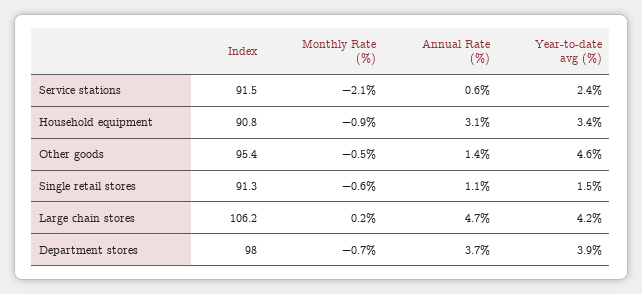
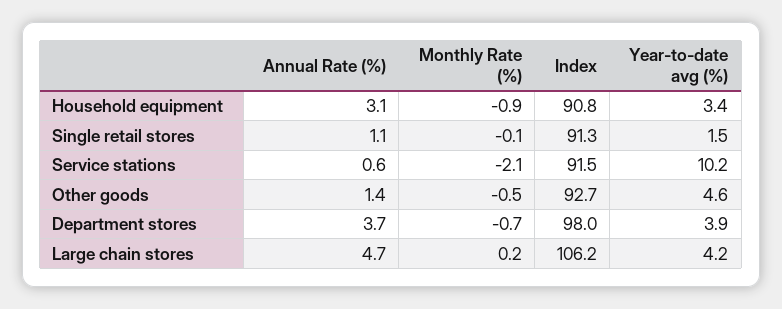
Year-to-date avg (%), Service stations: 2.4 -> 10.2
Index, Other goods: 95.4 -> 92.7
Monthly Rate (%), Single retail stores: -0.6 -> -0.1

